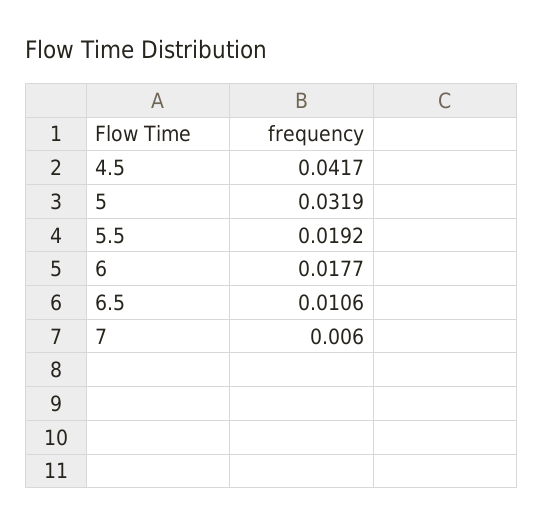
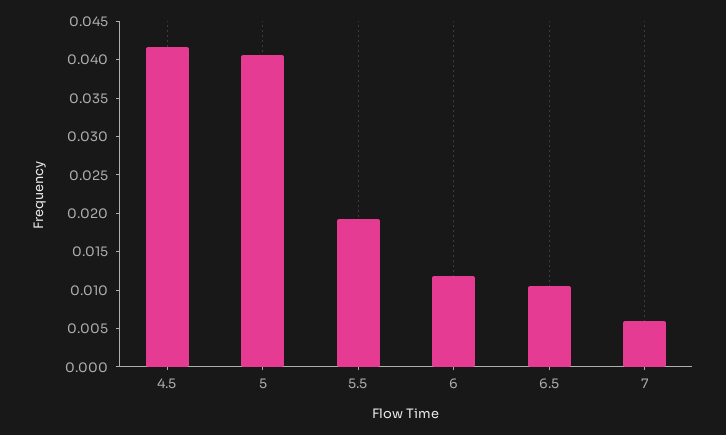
5: 0.0319 -> 0.04
6: 0.0177 -> 0.0125

